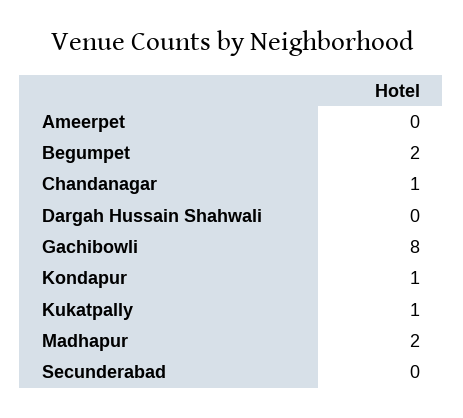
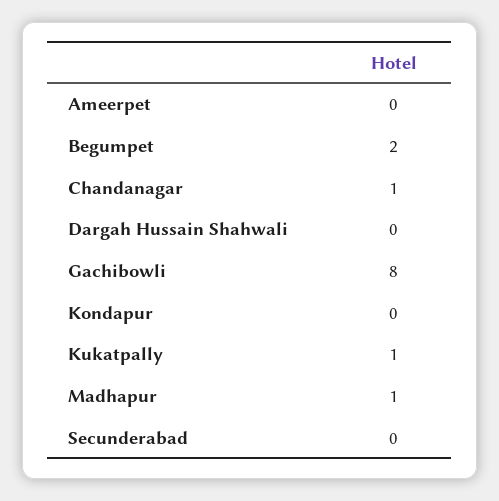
Kondapur: 1 -> 0
Madhapur: 2 -> 1

